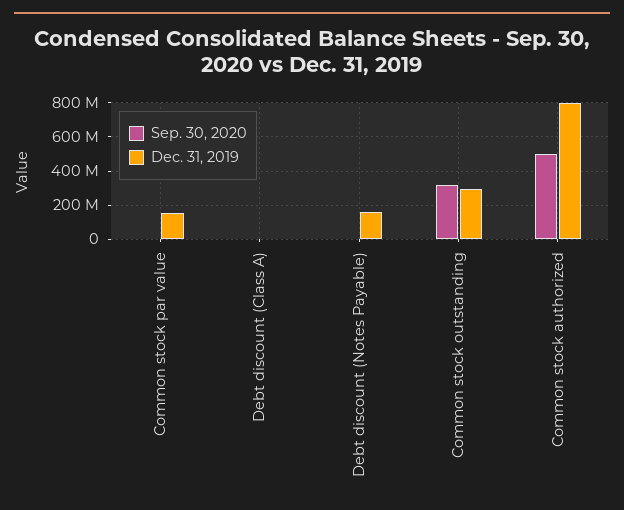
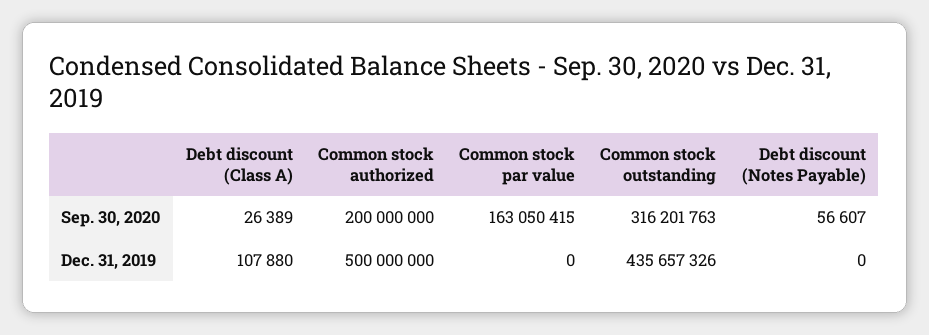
Sep. 30, 2020, Common stock par value: 0 -> 163050415
Dec. 31, 2019, Common stock par value: 150000000 -> 0
Dec. 31, 2019, Debt discount (Notes Payable): 150000000 -> 0
Dec. 31, 2019, Common stock outstanding: 300000000 -> 435657326
Sep. 30, 2020, Common stock authorized: 500000000 -> 200000000
Dec. 31, 2019, Common stock authorized: 800000000 -> 500000000

